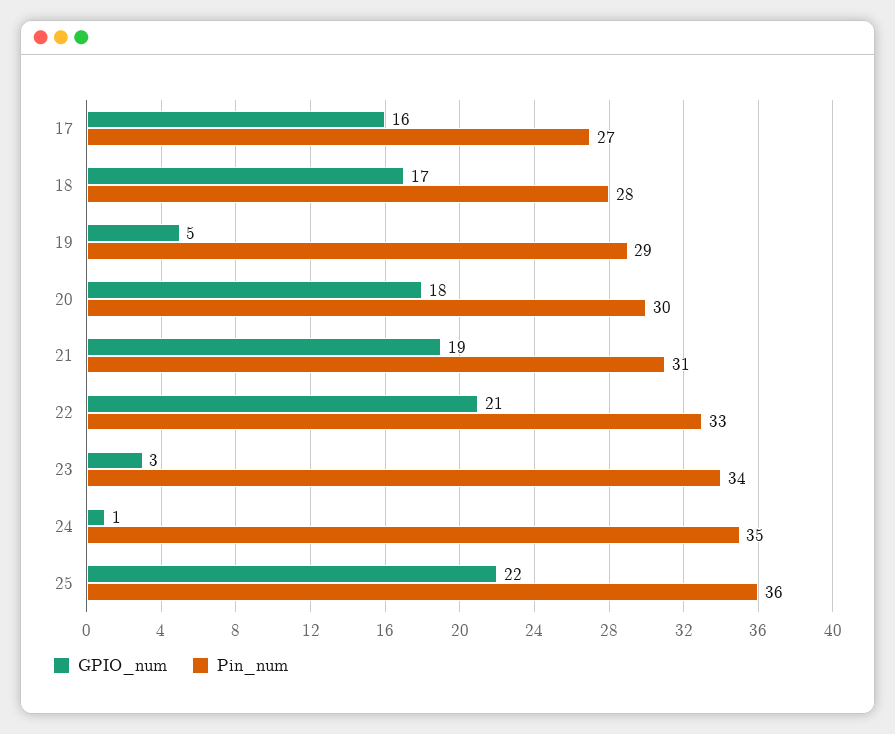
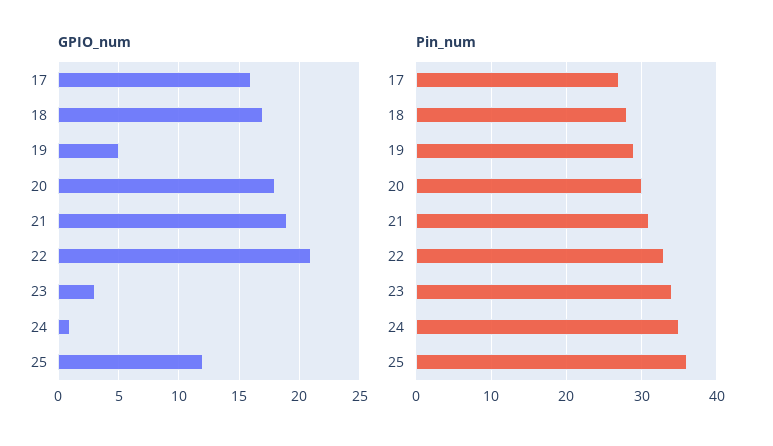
GPIO_num, 25: 22 -> 12

